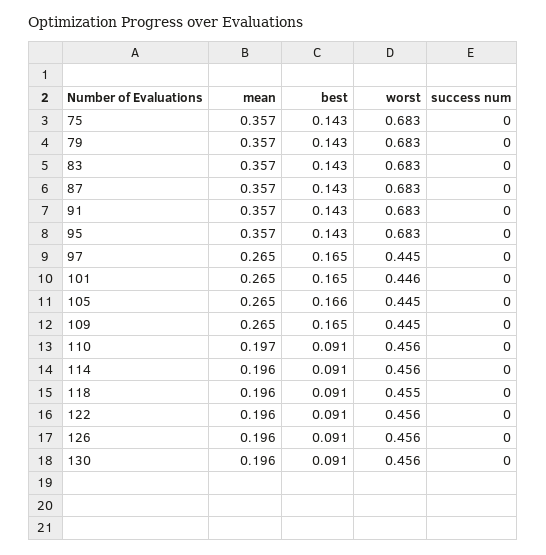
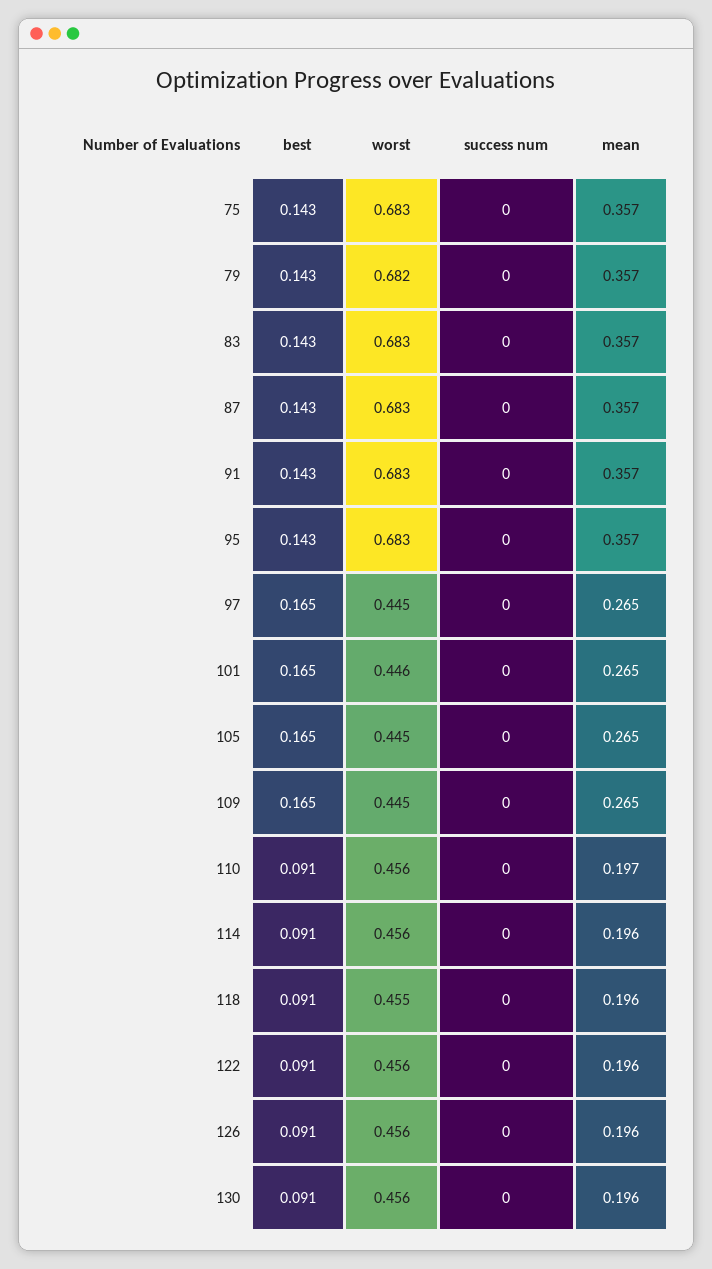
worst, 79: 0.683 -> 0.682
best, 105: 0.166 -> 0.165

